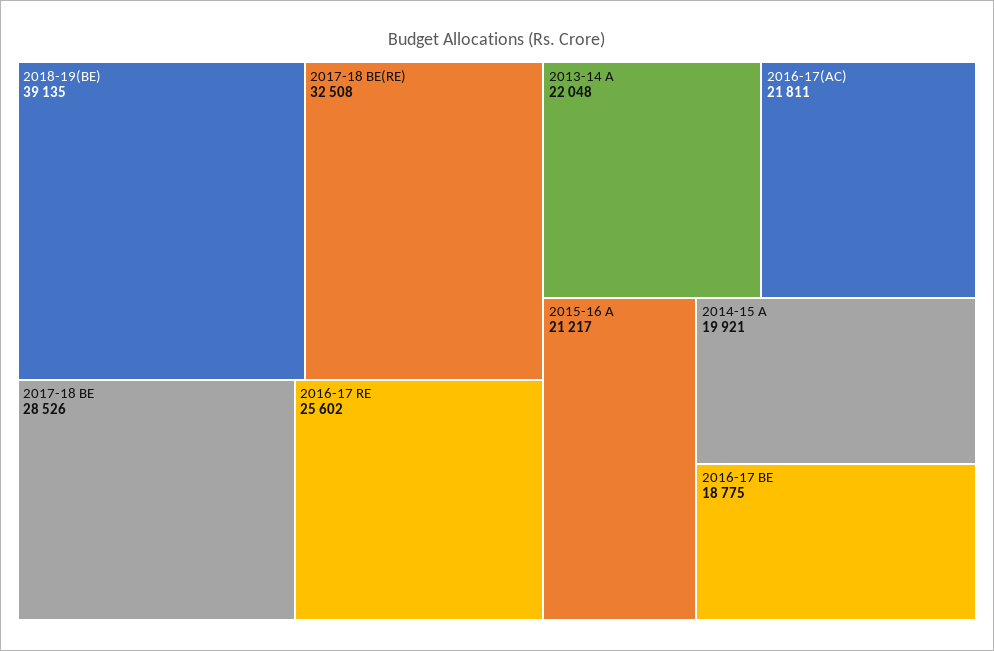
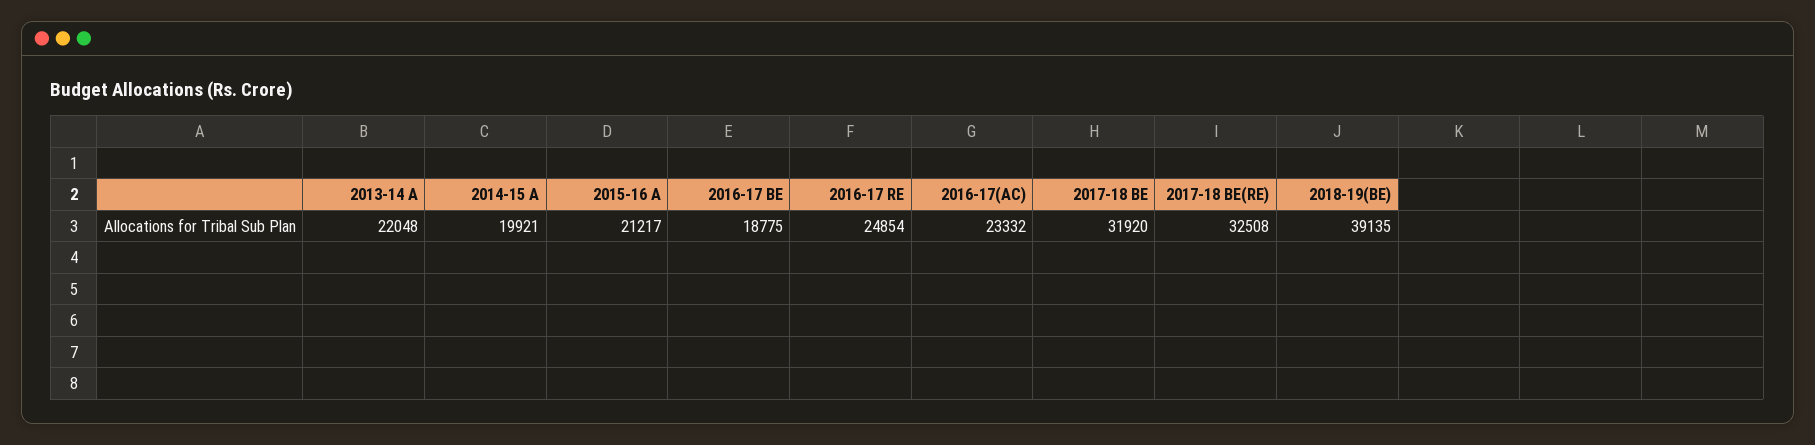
2017-18 BE: 28526 -> 31920
2016-17 RE: 25602 -> 24854
2016-17(AC): 21811 -> 23332

